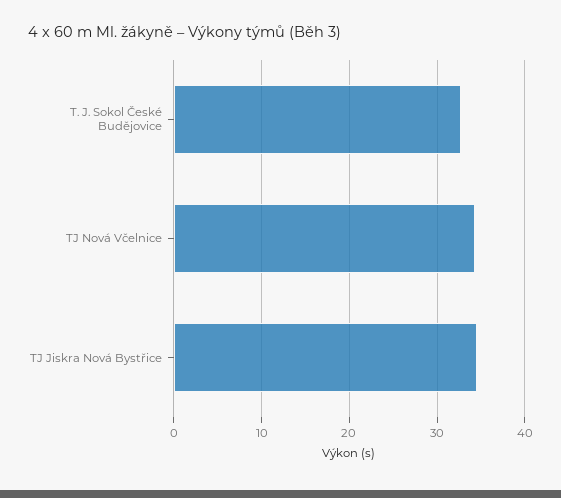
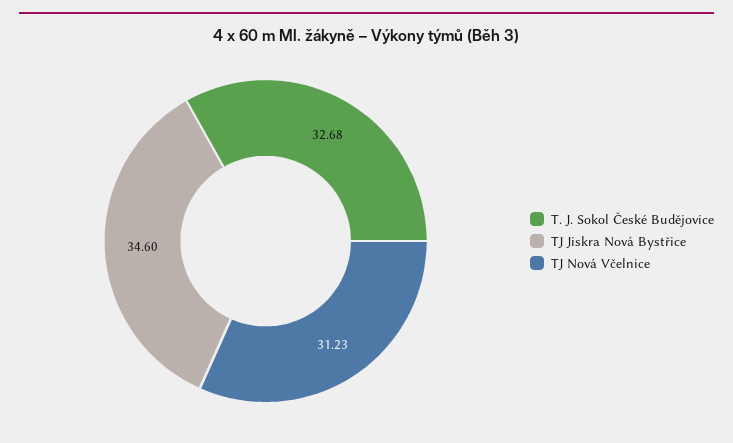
TJ Nová Včelnice: 34 -> 31.23

